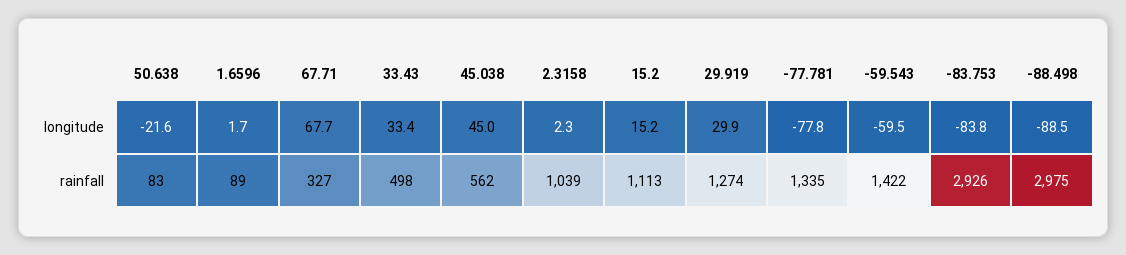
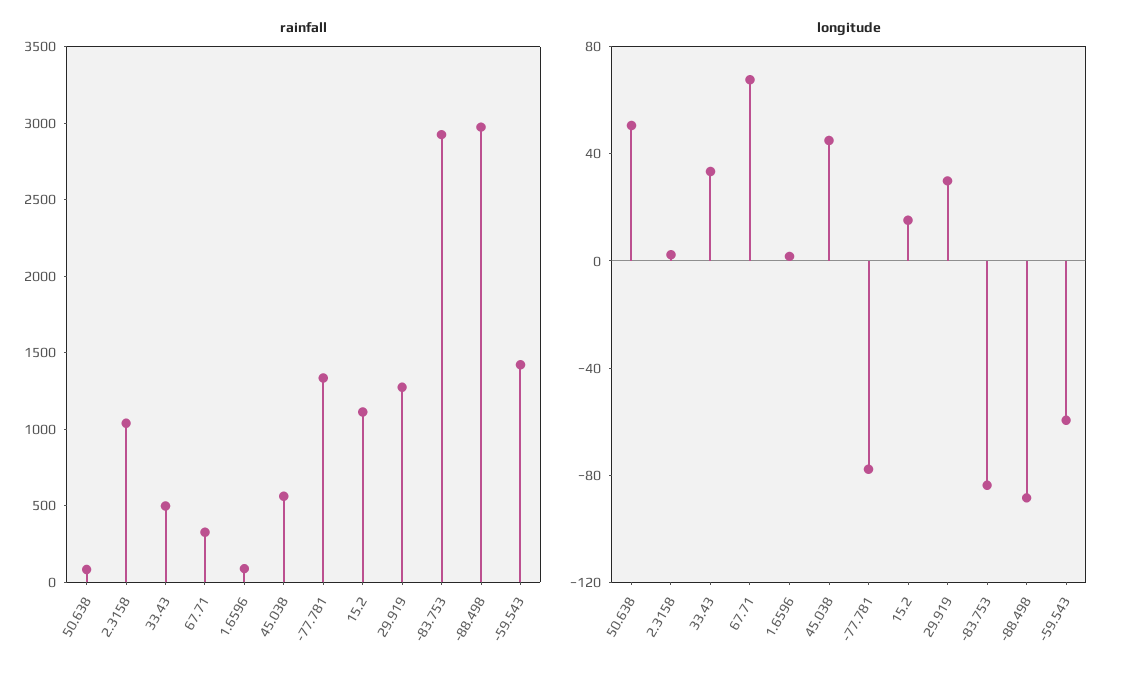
longitude, 50.638: -21.6 -> 50

